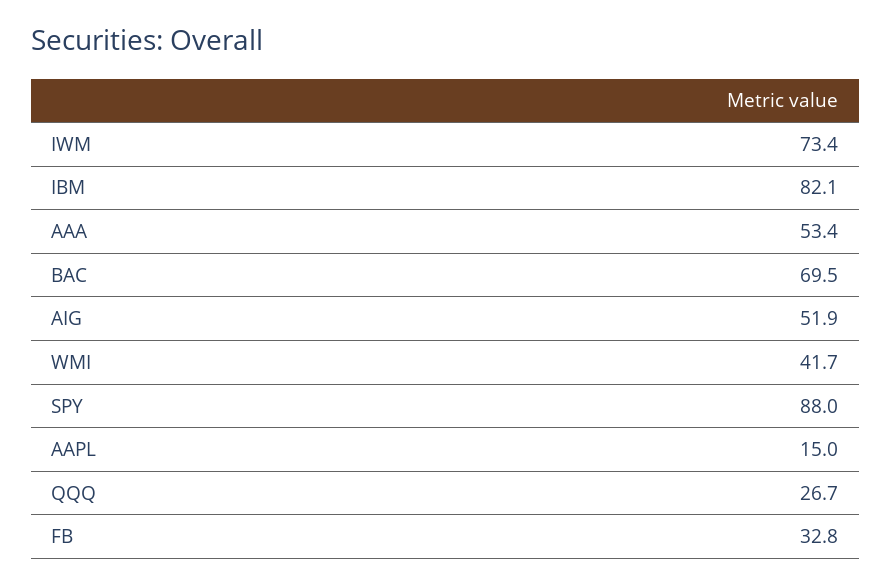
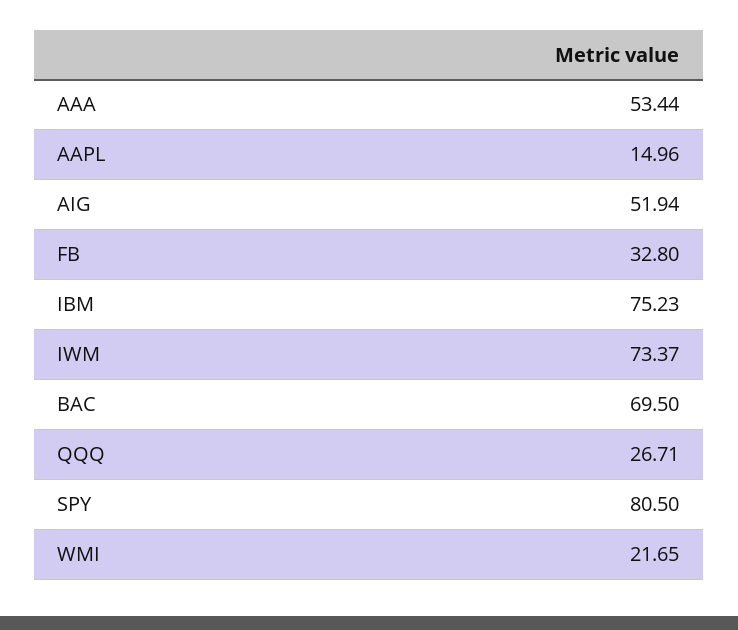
IBM: 82.1 -> 75.23
WMI: 41.7 -> 21.65
SPY: 88 -> 80.5

